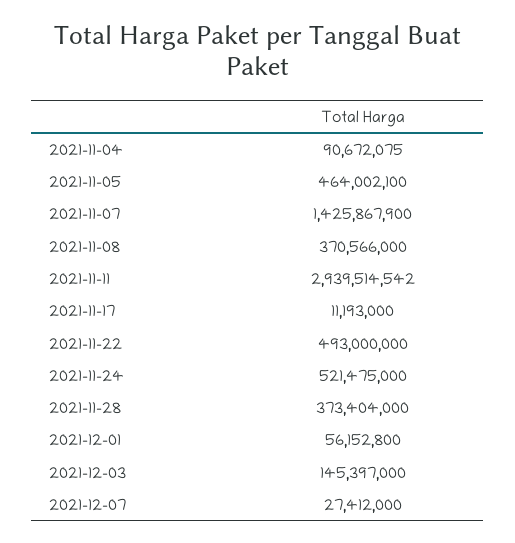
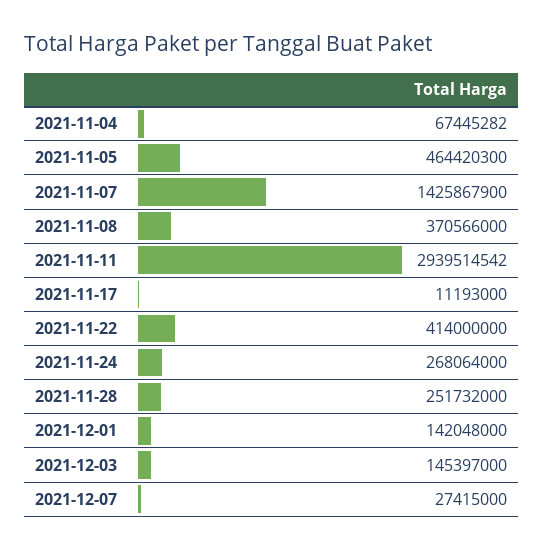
2021-11-04: 90672075 -> 67445282
2021-11-05: 464002100 -> 464420300
2021-11-22: 493000000 -> 414000000
2021-11-24: 521475000 -> 268064000
2021-11-28: 373404000 -> 251732000
2021-12-01: 56152800 -> 142048000
2021-12-07: 27412000 -> 27415000

